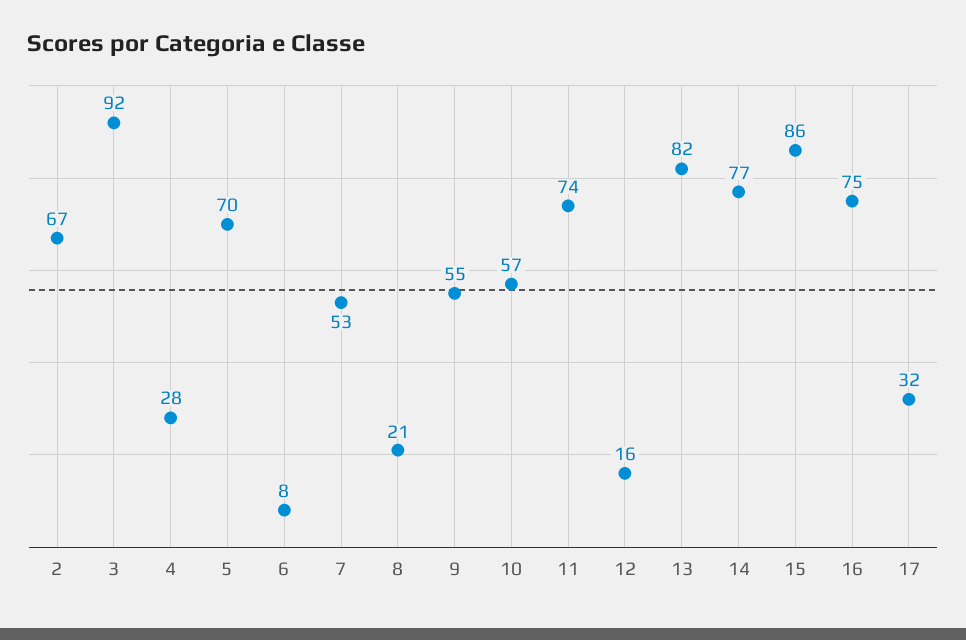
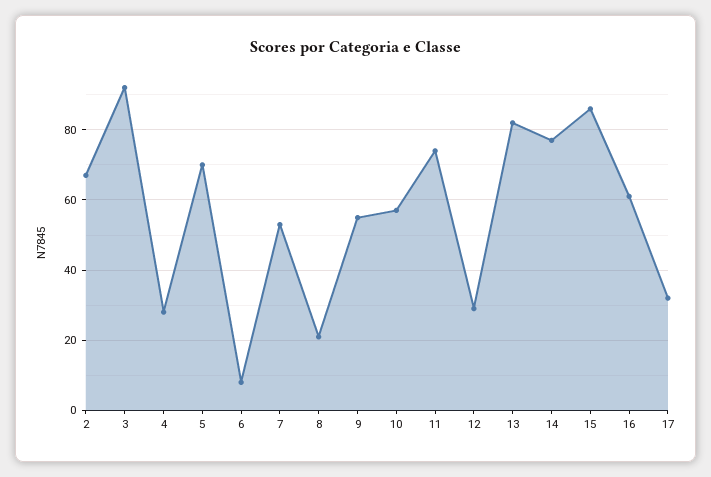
12: 16 -> 30
16: 75 -> 60

